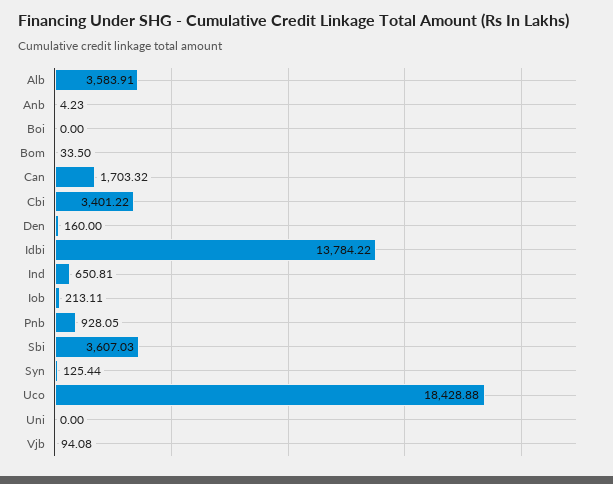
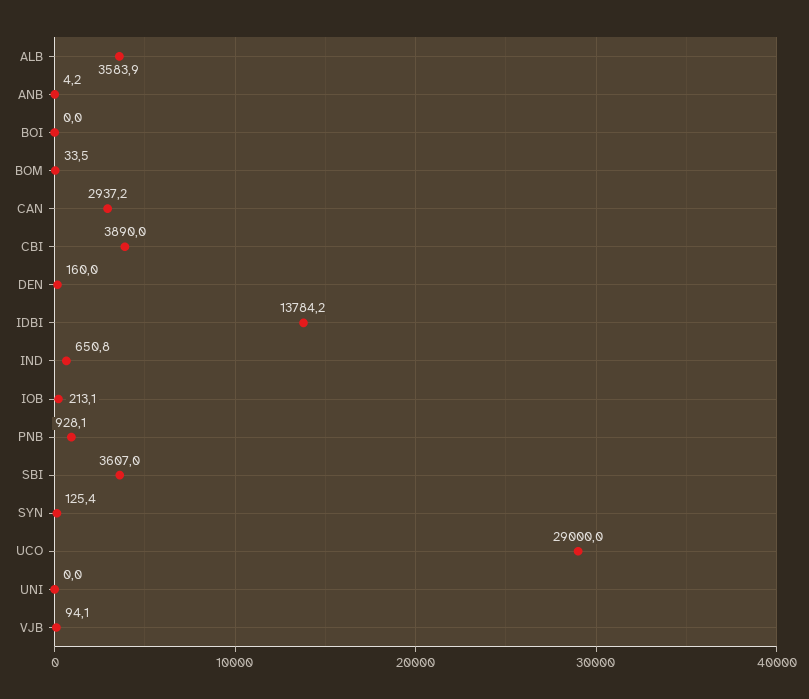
Can: 1703.32 -> 2937.2
Cbi: 3401.22 -> 3890
Uco: 18428.88 -> 29000

